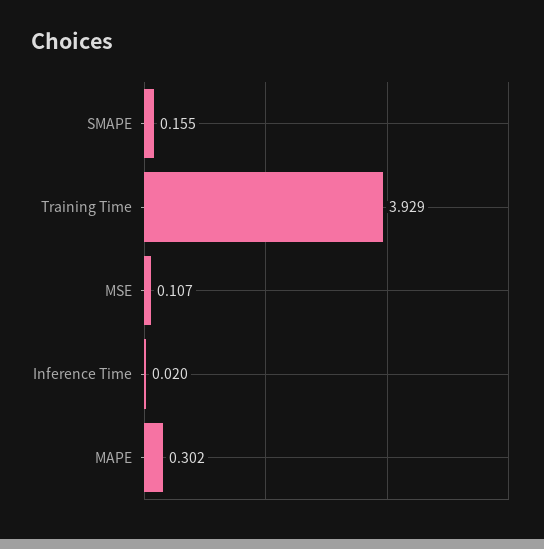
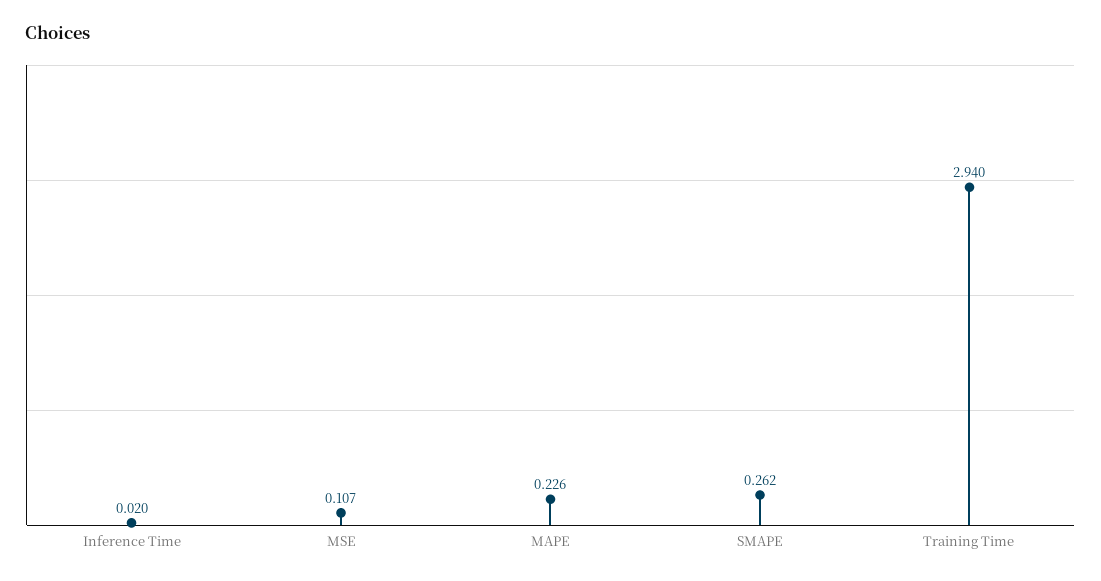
SMAPE: 0.155 -> 0.262
Training Time: 3.929 -> 2.94
MAPE: 0.302 -> 0.226

